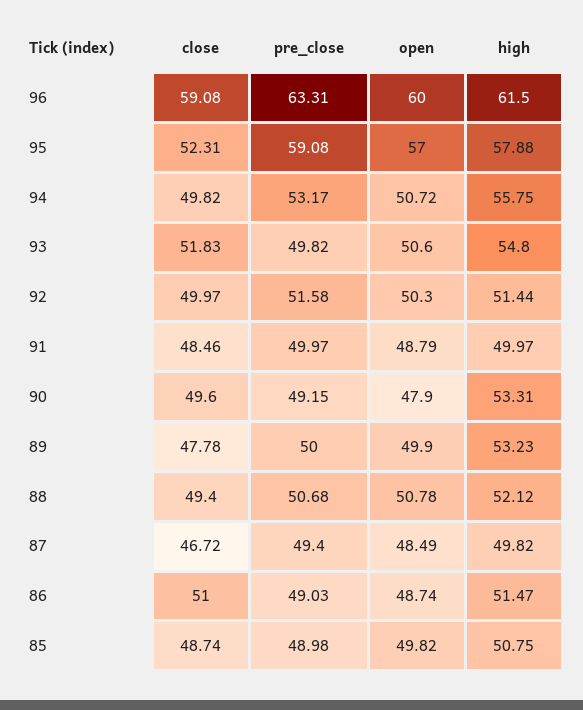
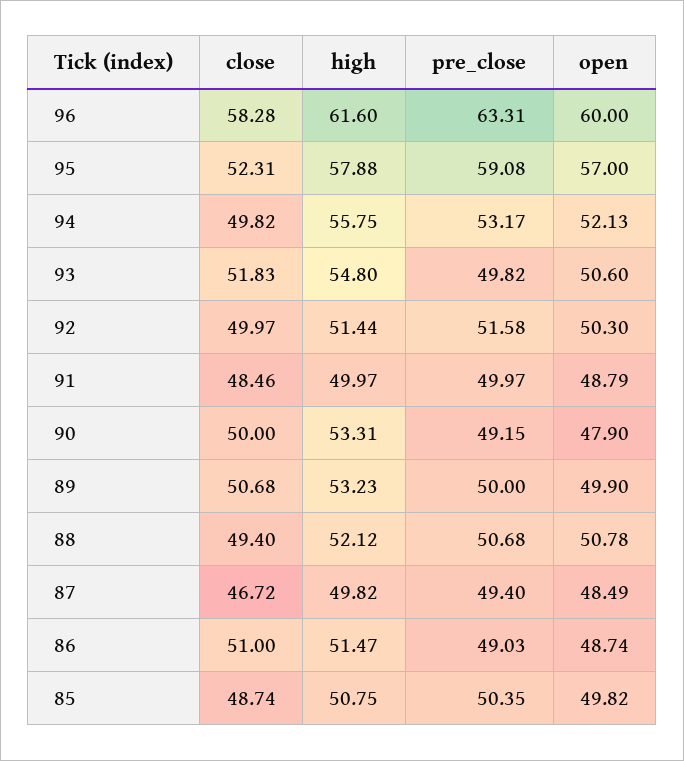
close, 96: 59.08 -> 58.28
high, 96: 61.5 -> 61.6
open, 94: 50.72 -> 52.13
close, 90: 49.6 -> 50
close, 89: 47.78 -> 50.68
pre_close, 85: 48.98 -> 50.35

